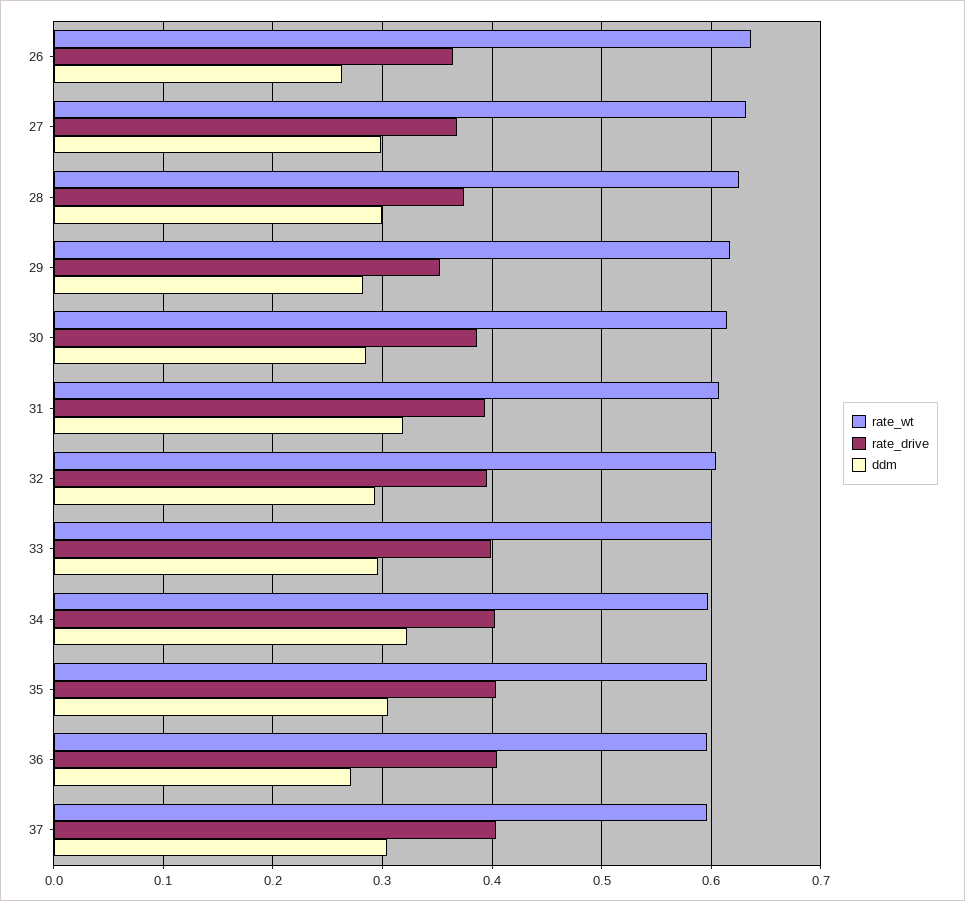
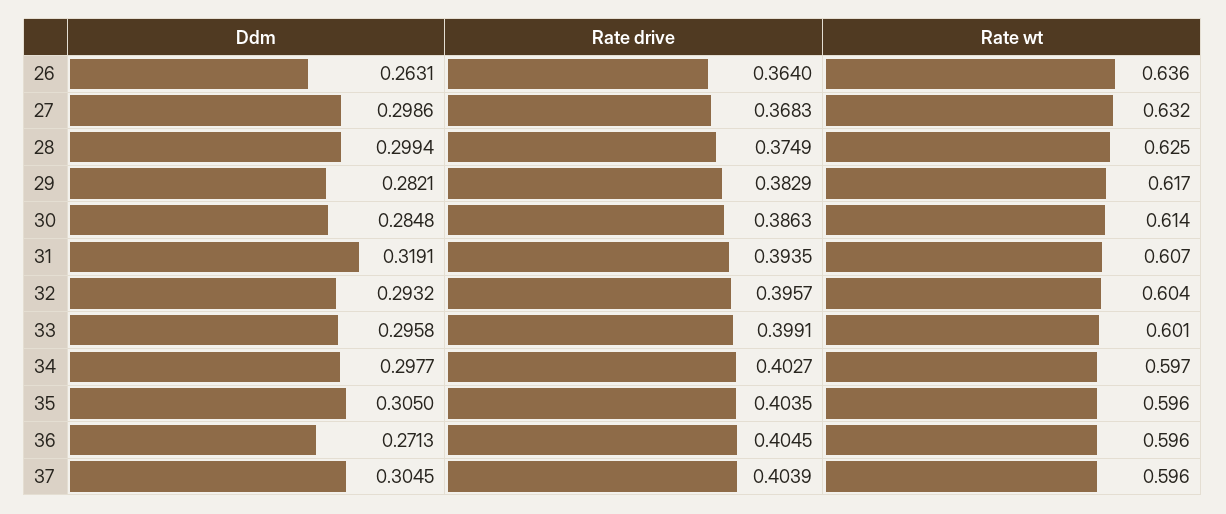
rate_drive, 29: 0.35 -> 0.3829
ddm, 34: 0.32 -> 0.2977

